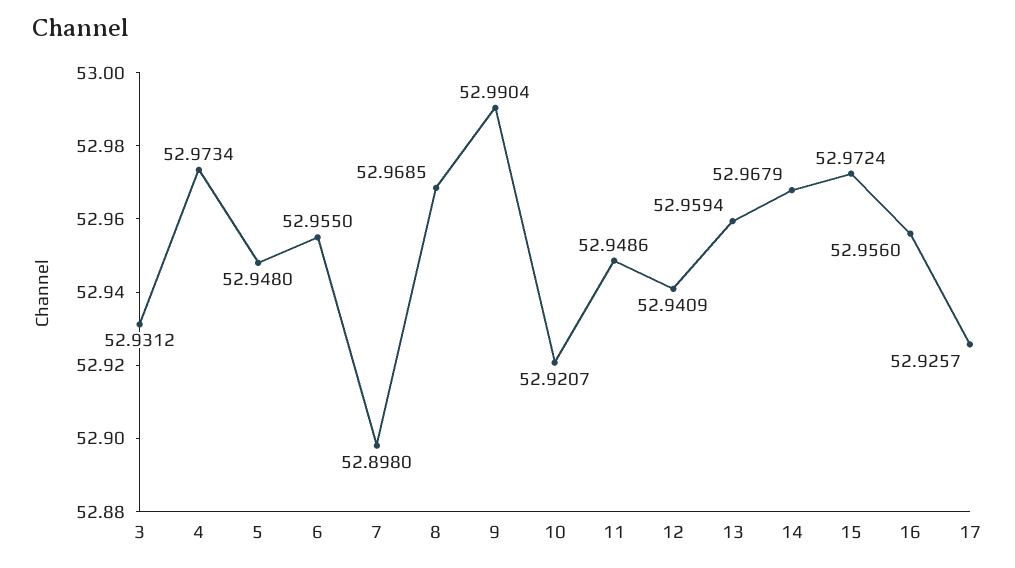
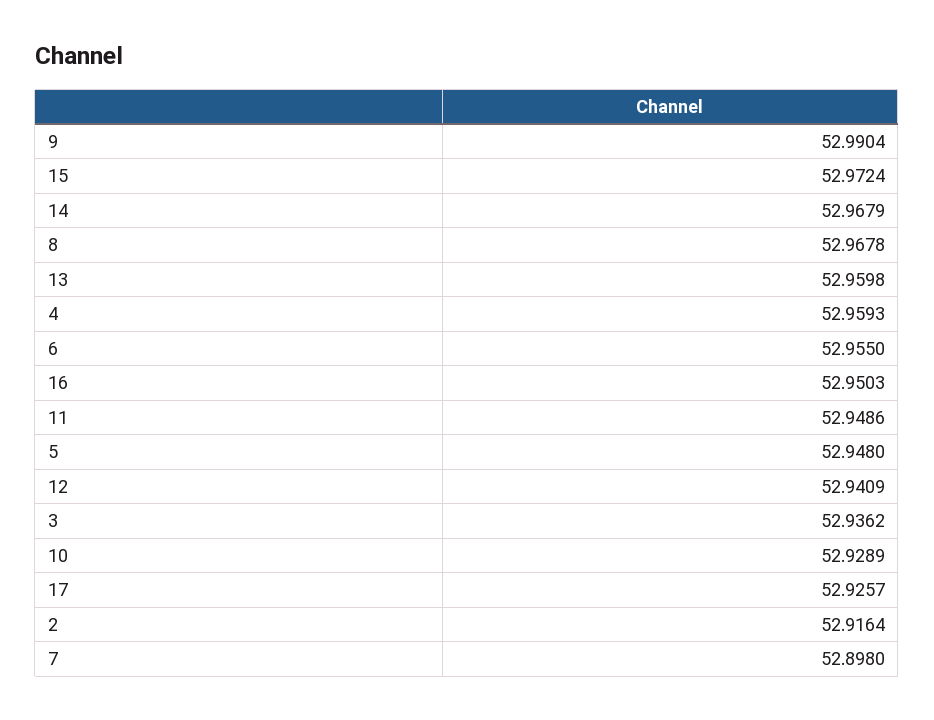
3: 52.9312 -> 52.9362
4: 52.9734 -> 52.9593
8: 52.9685 -> 52.9678
10: 52.9207 -> 52.9289
13: 52.9594 -> 52.9598
16: 52.956 -> 52.9503
2: none -> 52.9164

